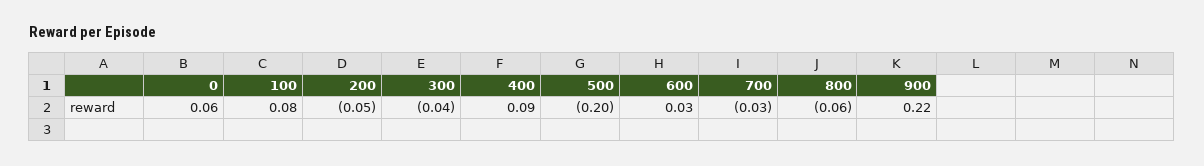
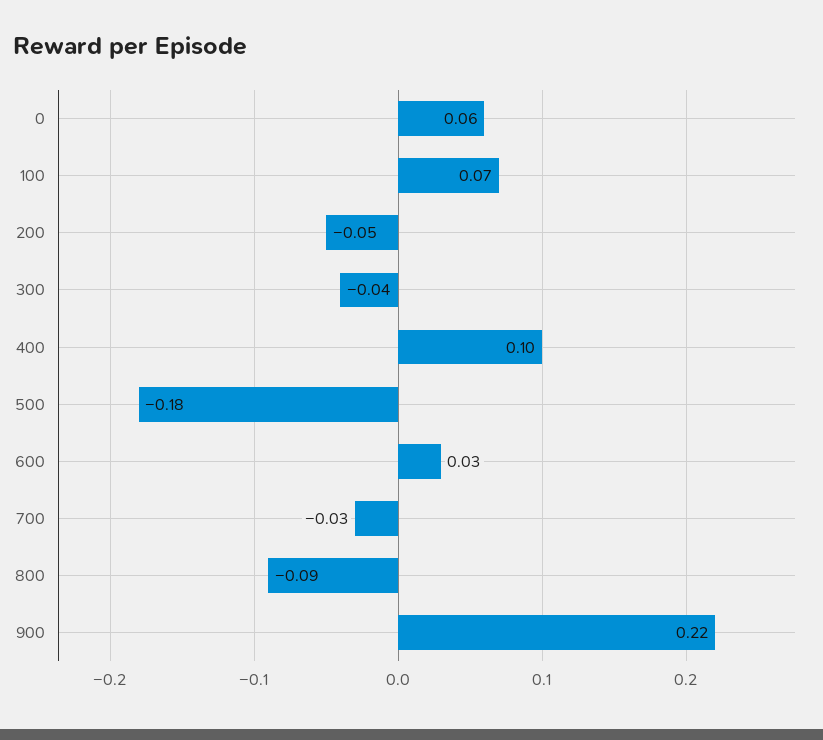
100: 0.08 -> 0.07
400: 0.09 -> 0.1
500: -0.2 -> -0.18
800: -0.06 -> -0.09

